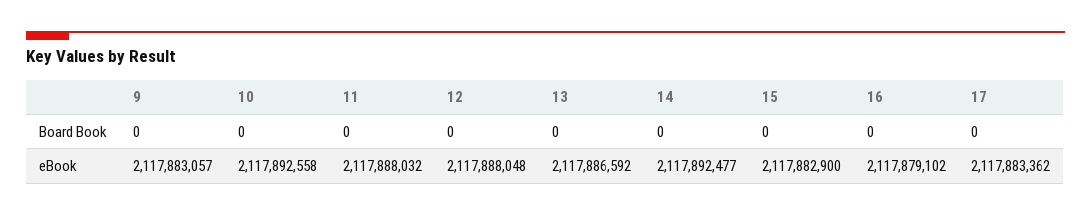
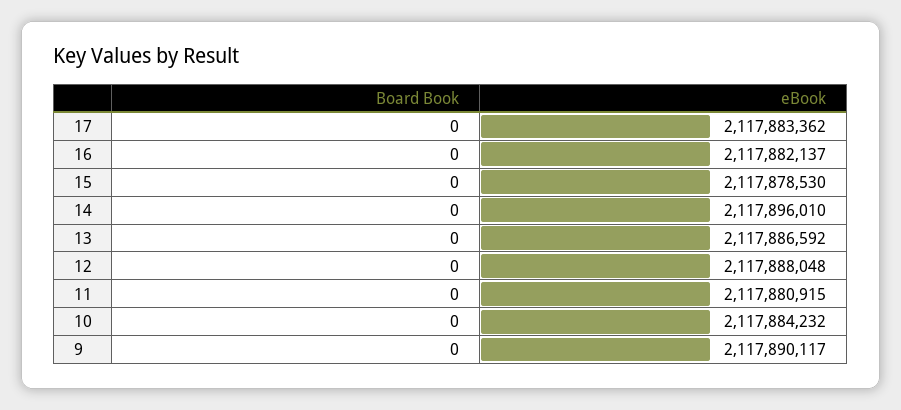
9, eBook: 2117883057 -> 2117890117
10, eBook: 2117892558 -> 2117884232
11, eBook: 2117888032 -> 2117880915
14, eBook: 2117892477 -> 2117896010
15, eBook: 2117882900 -> 2117878530
16, eBook: 2117879102 -> 2117882137

